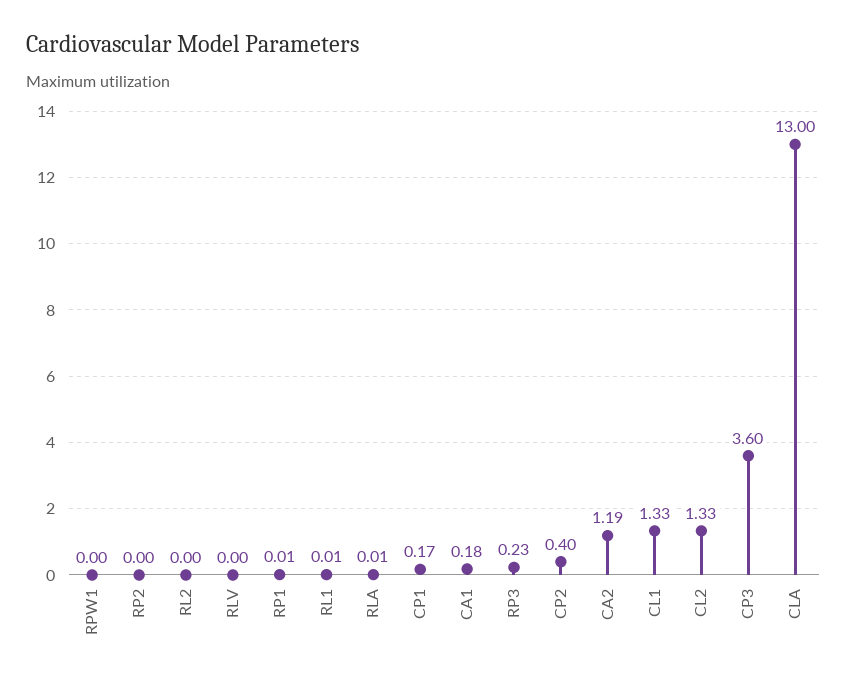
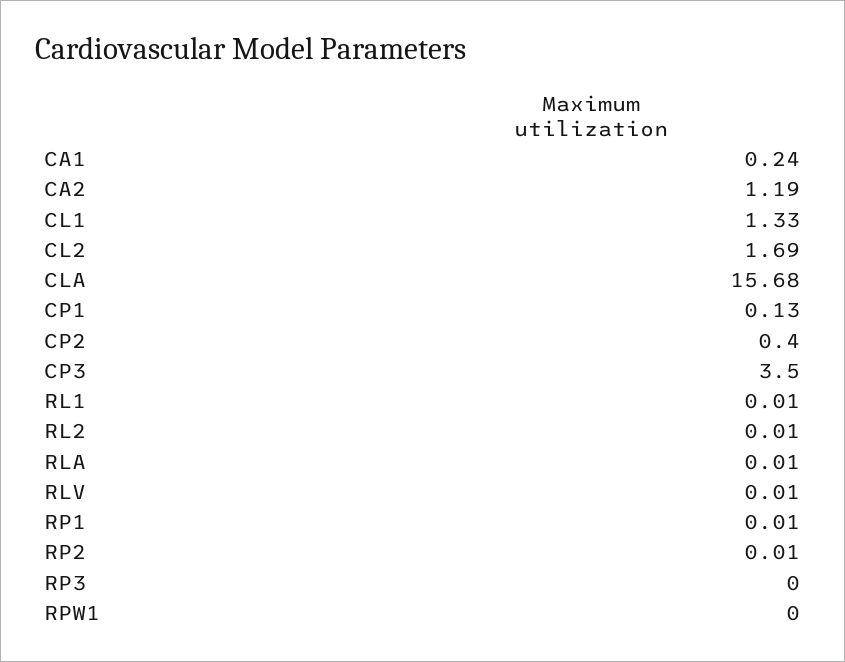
RP2: 0 -> 0.01
RL2: 0 -> 0.01
RLV: 0 -> 0.01
CP1: 0.17 -> 0.13
CA1: 0.18 -> 0.24
RP3: 0.23 -> 0
CL2: 1.33 -> 1.69
CP3: 3.6 -> 3.5
CLA: 13 -> 15.68

